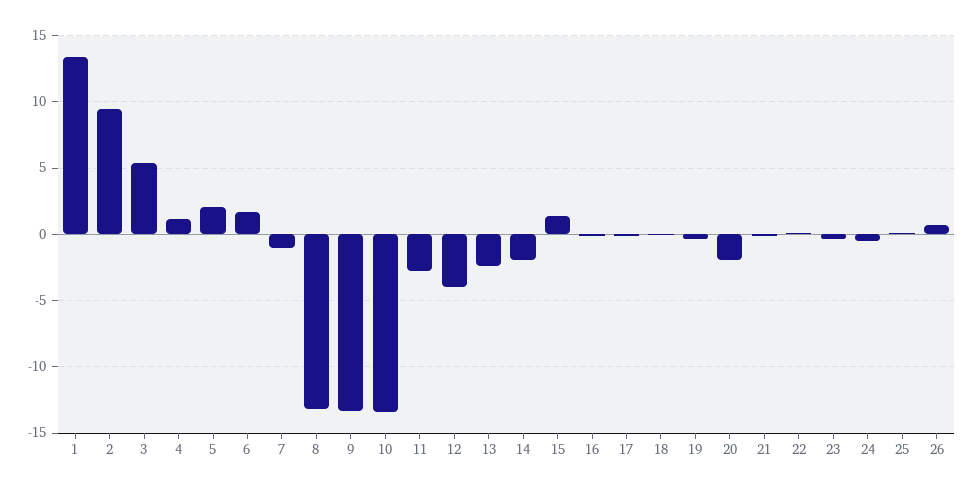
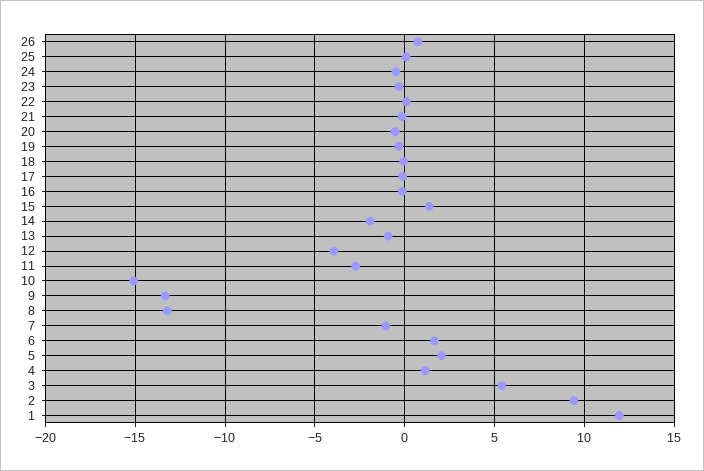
1: 13.5 -> 12
10: -13.5 -> -15
13: -2.5 -> -1
20: -2 -> -0.5

